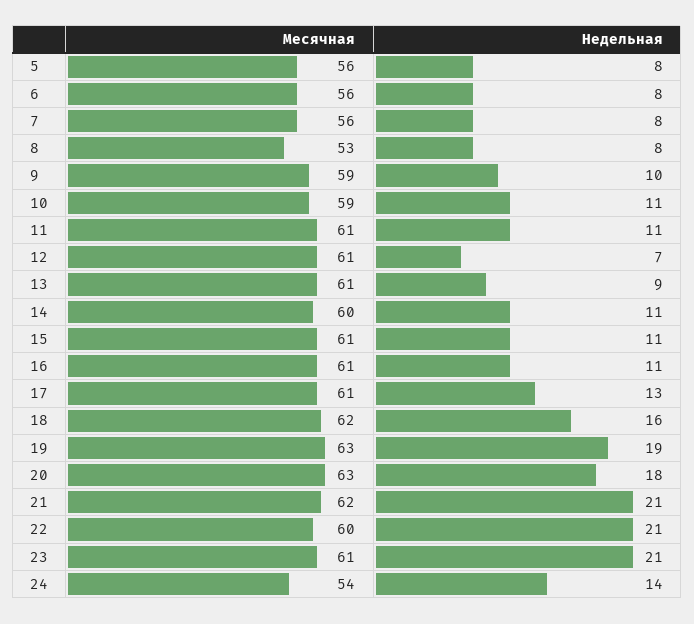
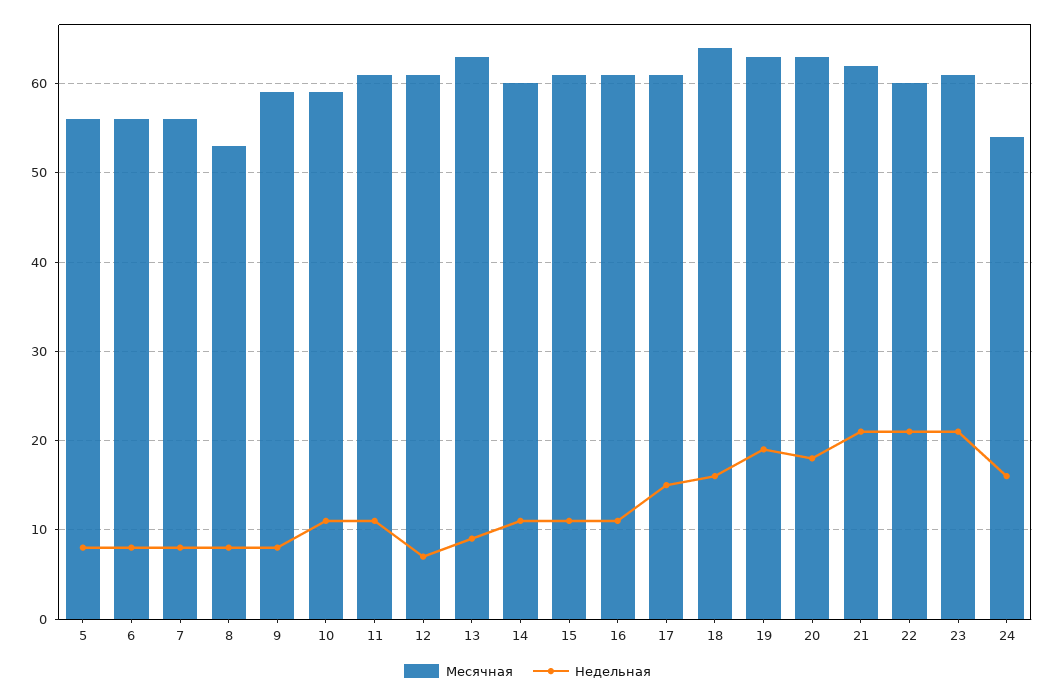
Недельная, 9: 10 -> 8
Месячная, 13: 61 -> 63
Недельная, 17: 13 -> 15
Месячная, 18: 62 -> 64
Недельная, 24: 14 -> 16

